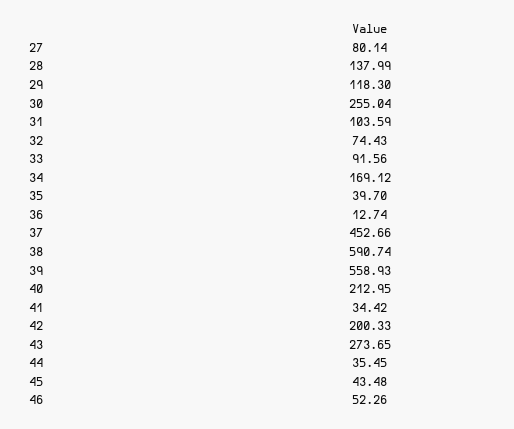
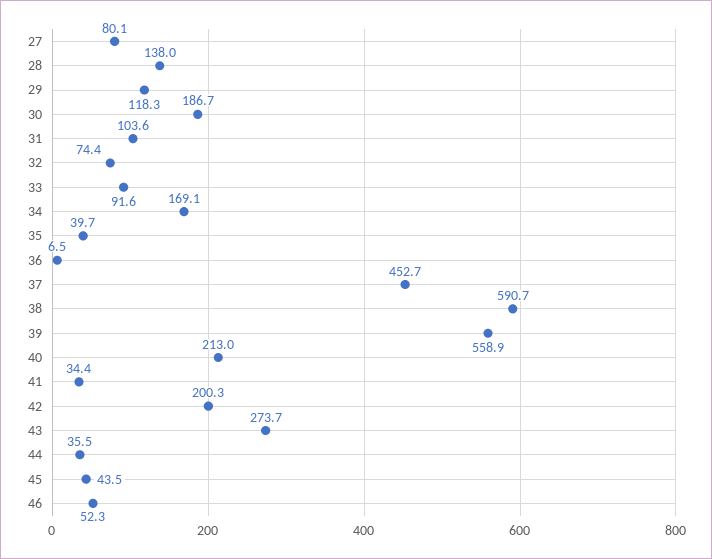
30: 255.04 -> 186.7
36: 12.74 -> 6.5

